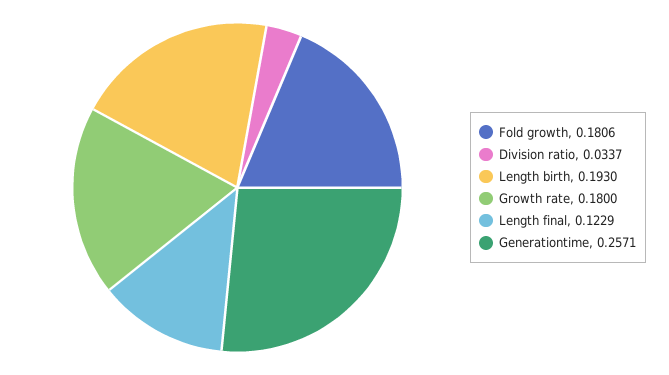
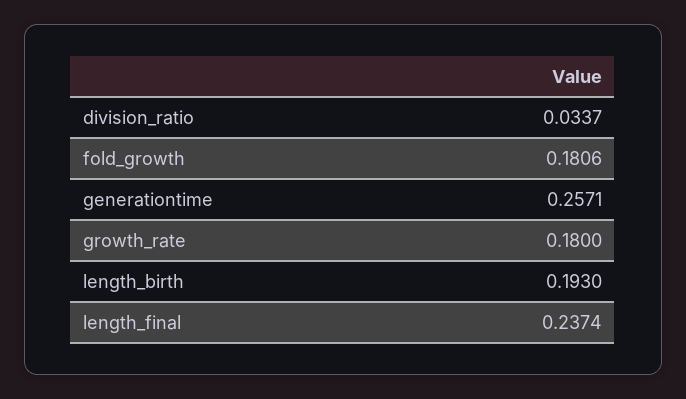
Length final: 0.1229 -> 0.2374

